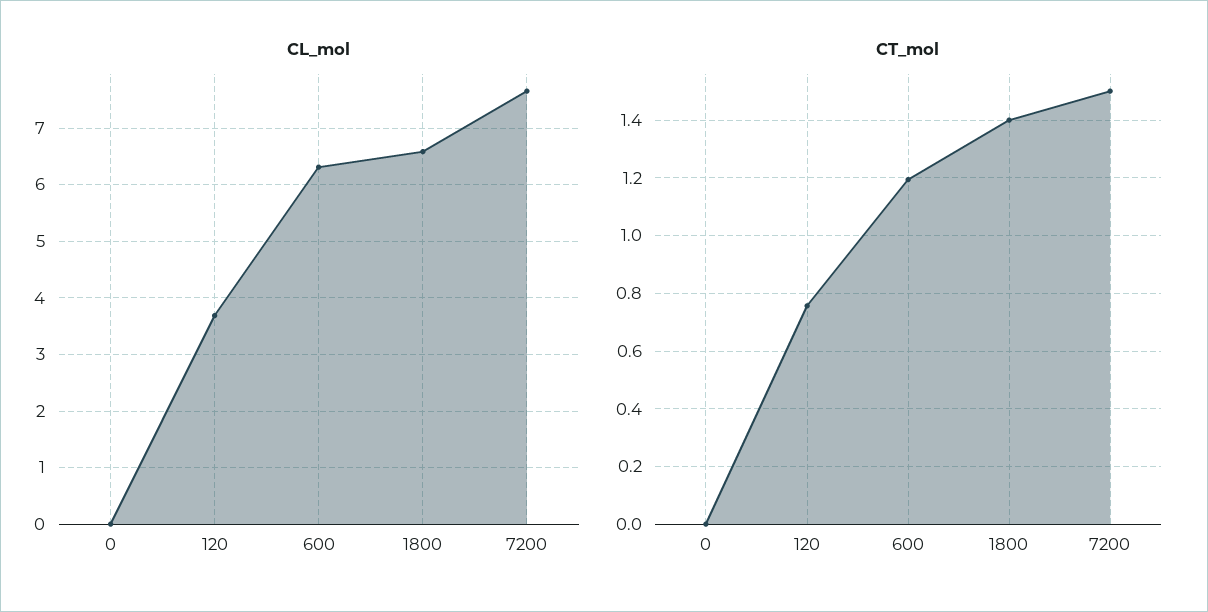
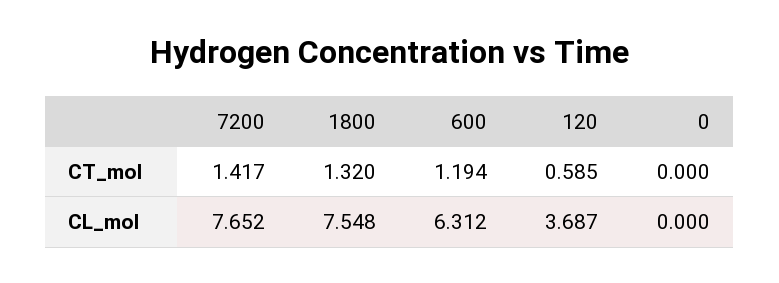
CL_mol, 1800: 6.6 -> 7.548
CT_mol, 120: 0.75 -> 0.585
CT_mol, 1800: 1.4 -> 1.32
CT_mol, 7200: 1.5 -> 1.417

